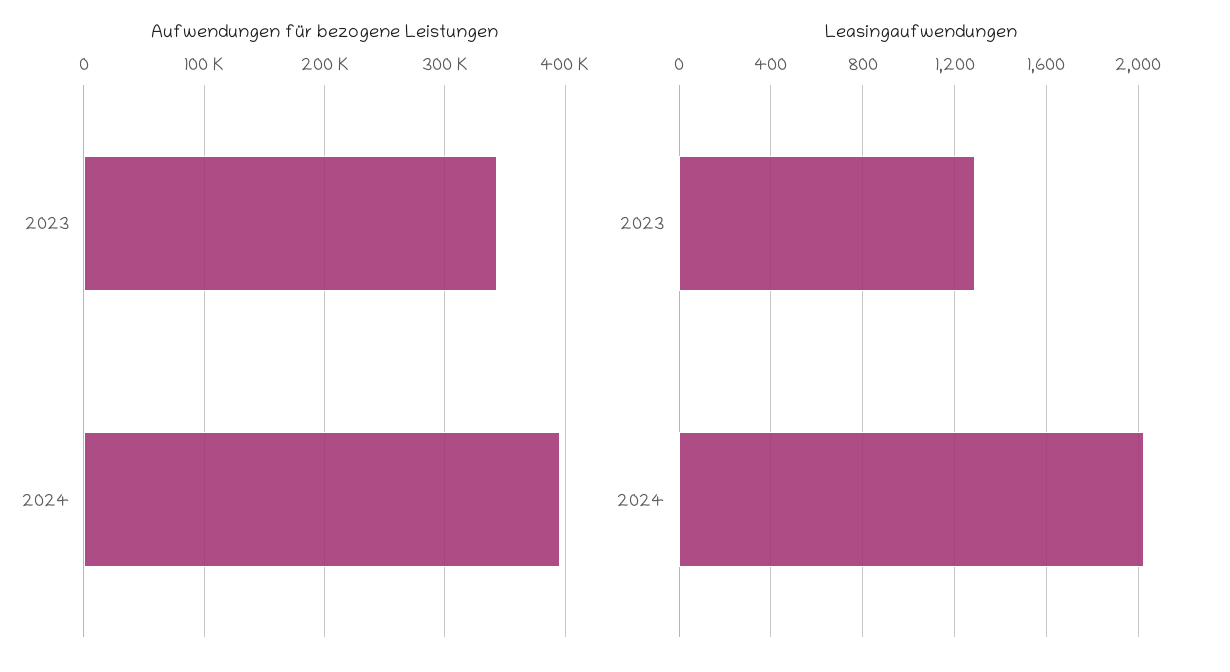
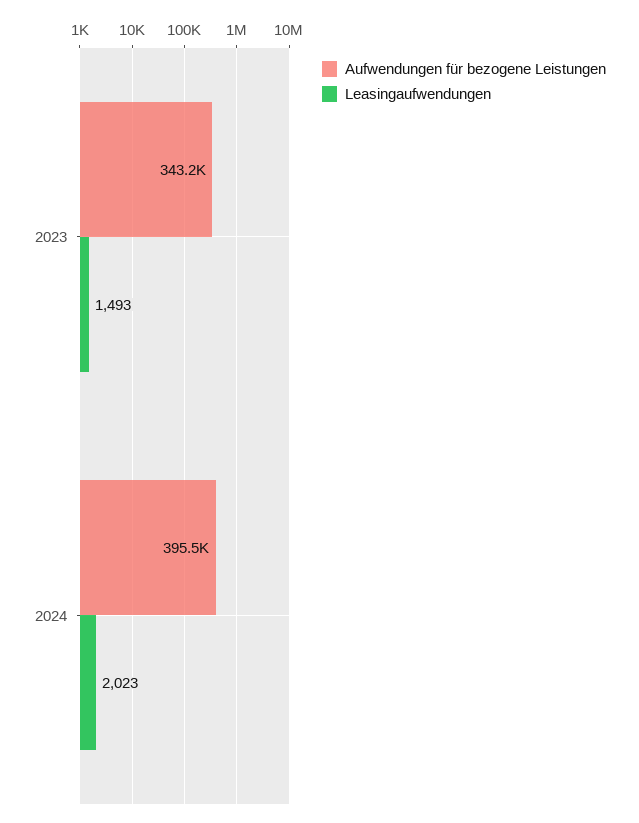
Leasingaufwendungen, 2023: 1300 -> 1493

